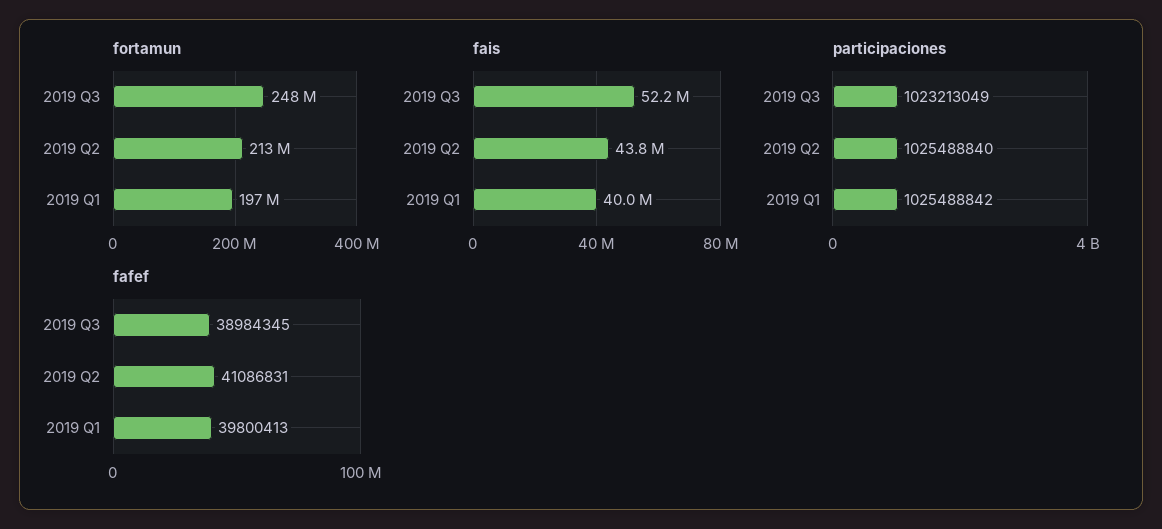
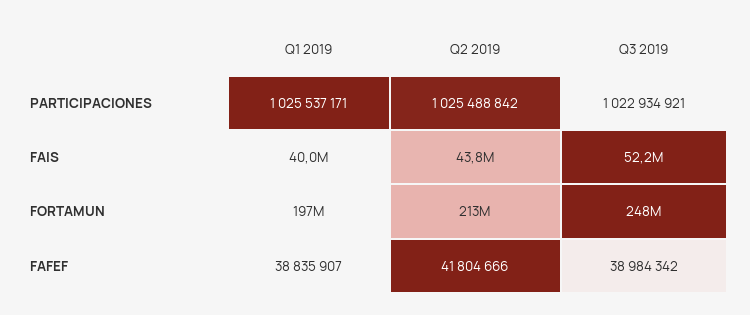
participaciones, 2019 Q3: 1023213049 -> 1022934921
participaciones, 2019 Q2: 1025488840 -> 1025488842
participaciones, 2019 Q1: 1025488842 -> 1025537171
fafef, 2019 Q3: 38984345 -> 38984342
fafef, 2019 Q2: 41086831 -> 41804666
fafef, 2019 Q1: 39800413 -> 38835907

